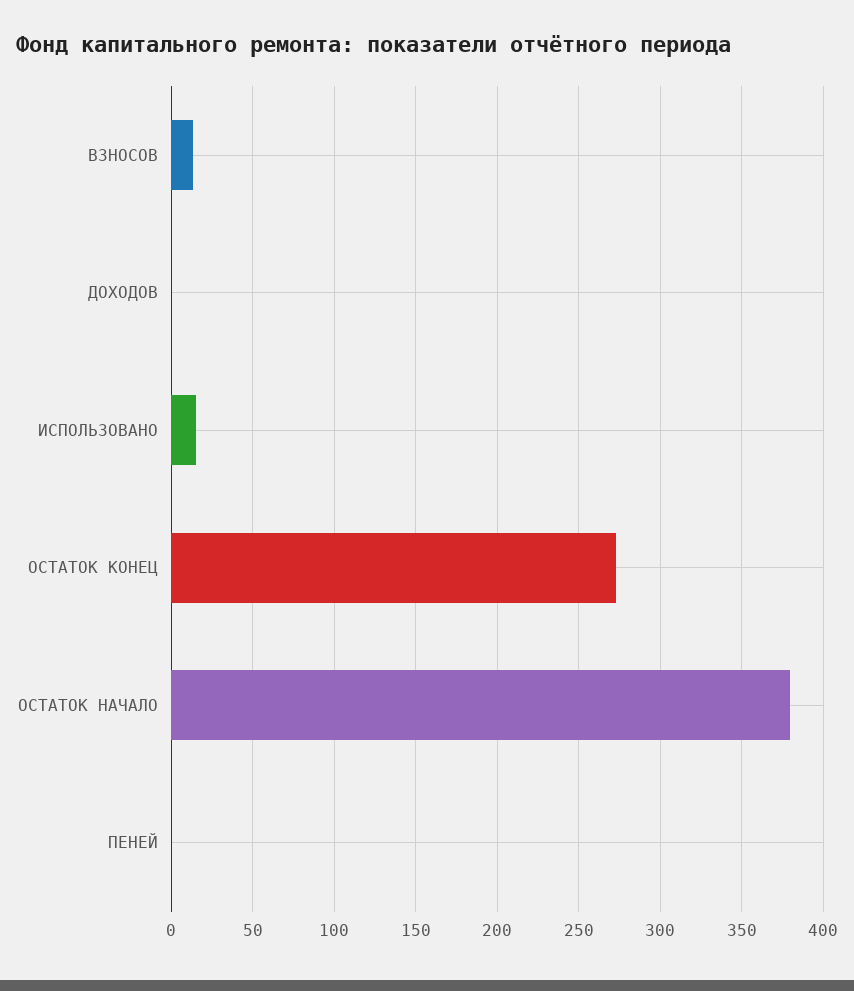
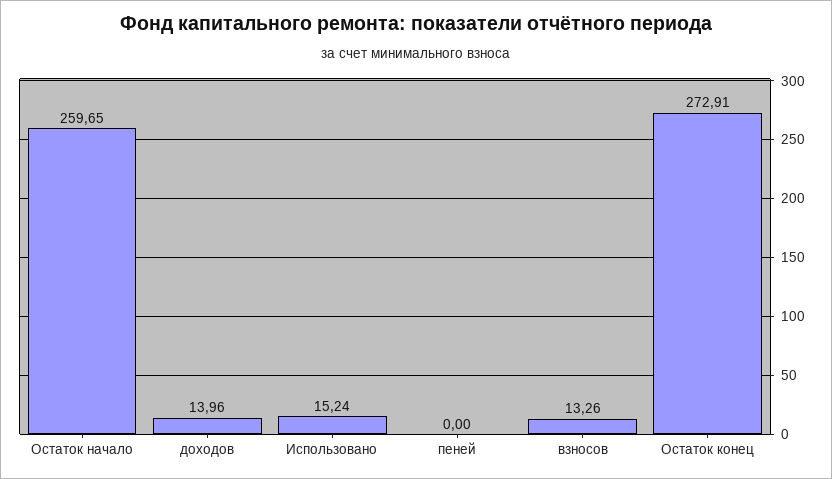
ДОХОДОВ: 0 -> 13.96
ОСТАТОК НАЧАЛО: 380 -> 259.65

